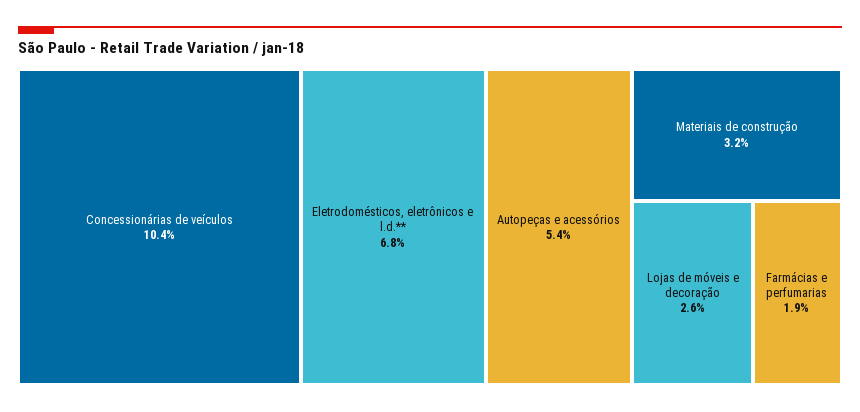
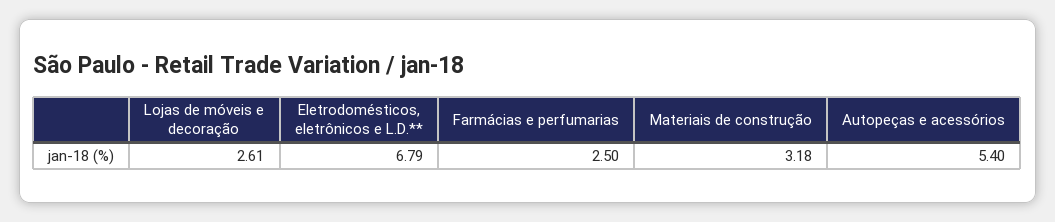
Concessionárias de veículos: 10.4 -> none
Farmácias e perfumarias: 1.9 -> 2.5

